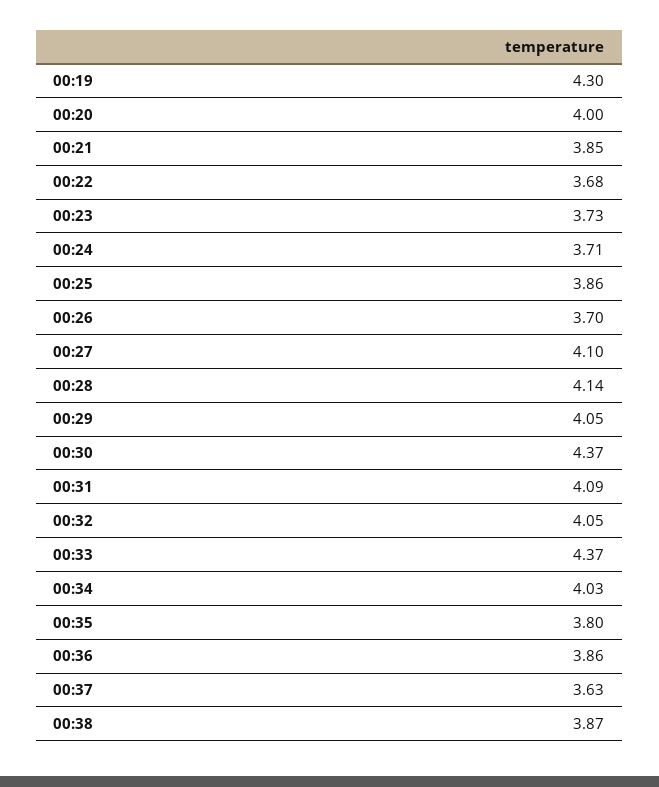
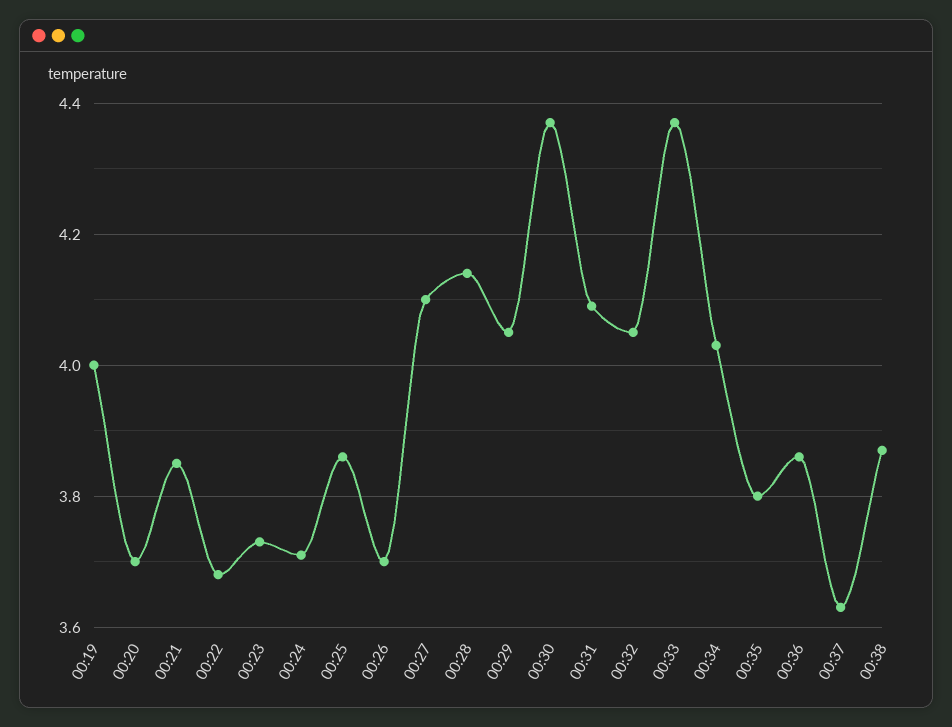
00:19: 4.3 -> 4
00:20: 4 -> 3.7

